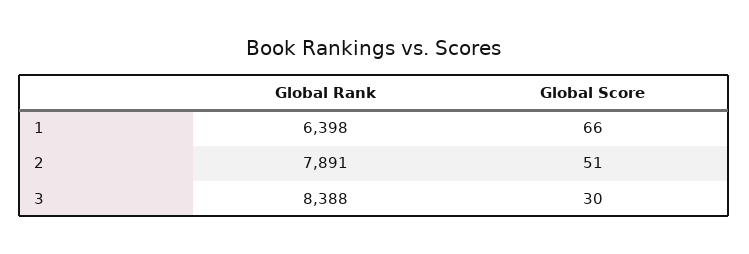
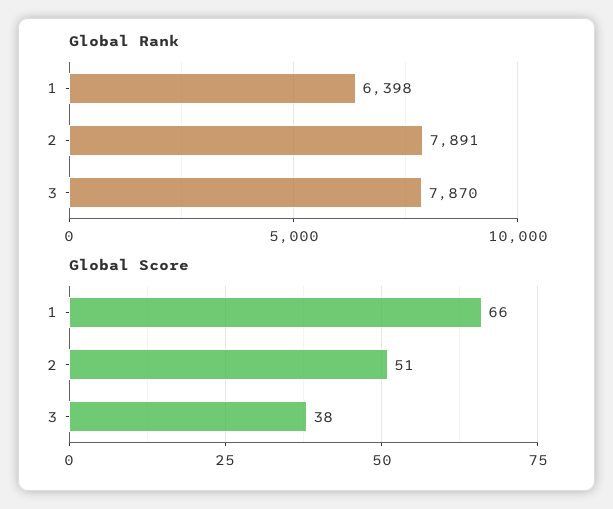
Global Rank, 3: 8388 -> 7870
Global Score, 3: 30 -> 38

